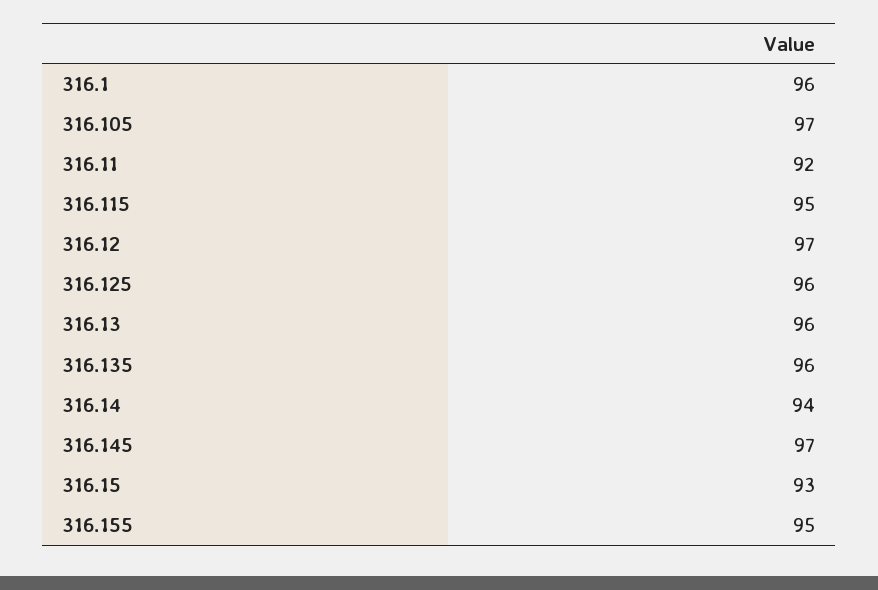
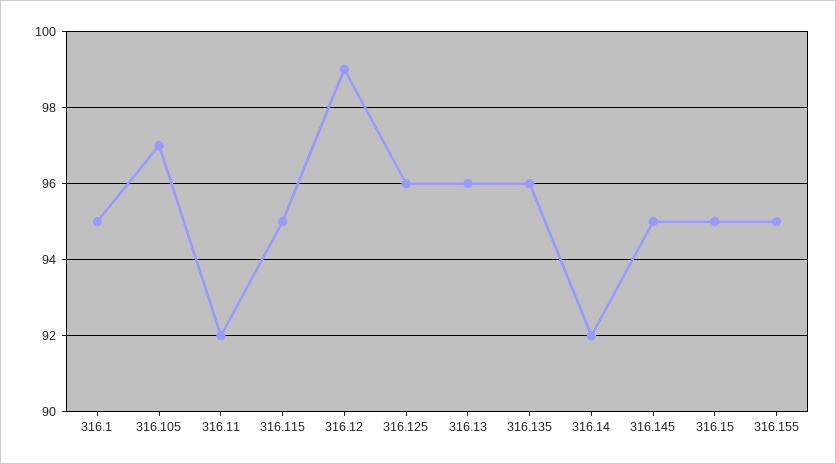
316.1: 96 -> 95
316.12: 97 -> 99
316.14: 94 -> 92
316.145: 97 -> 95
316.15: 93 -> 95

